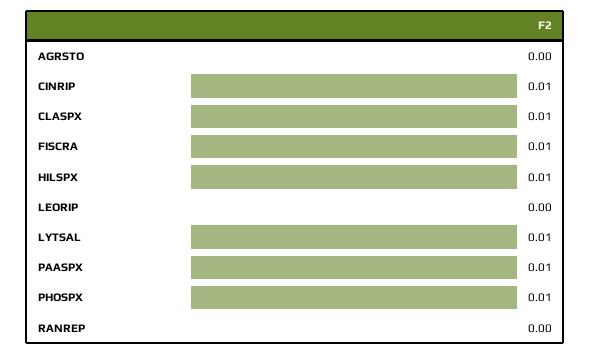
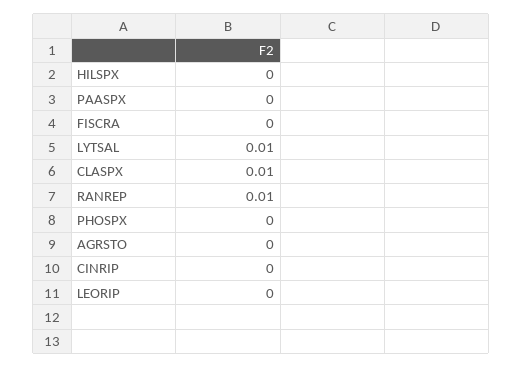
CINRIP: 0.01 -> 0
FISCRA: 0.01 -> 0
HILSPX: 0.01 -> 0
PAASPX: 0.01 -> 0
PHOSPX: 0.01 -> 0
RANREP: 0 -> 0.01

